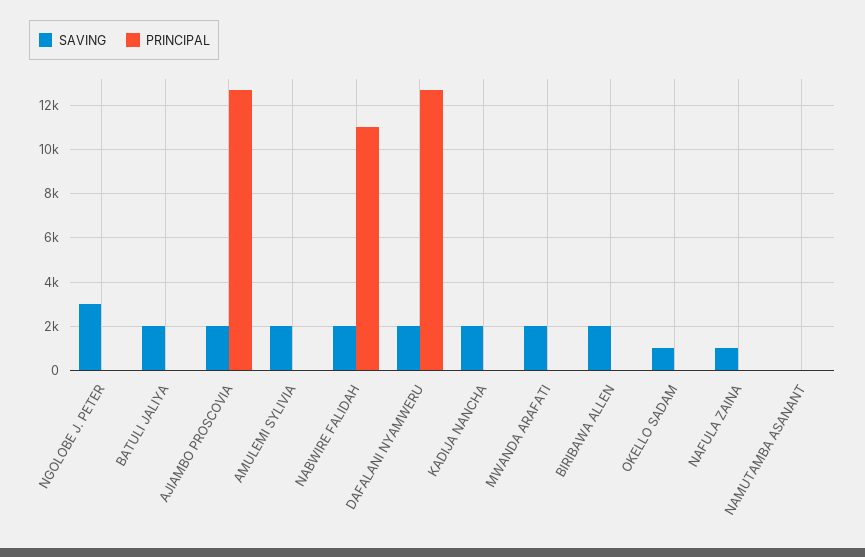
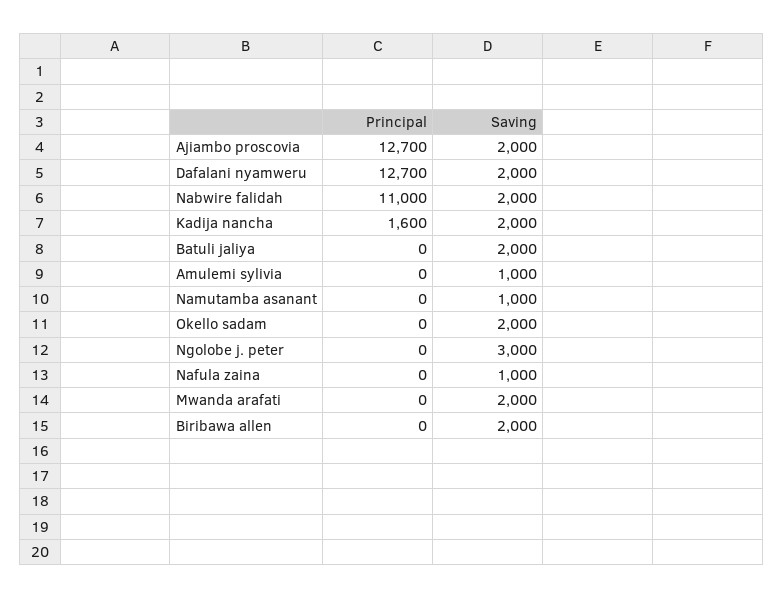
SAVING, AMULEMI SYLIVIA: 2000 -> 1000
PRINCIPAL, KADIJA NANCHA: 0 -> 1600
SAVING, OKELLO SADAM: 1000 -> 2000
SAVING, NAMUTAMBA ASANANT: 0 -> 1000

